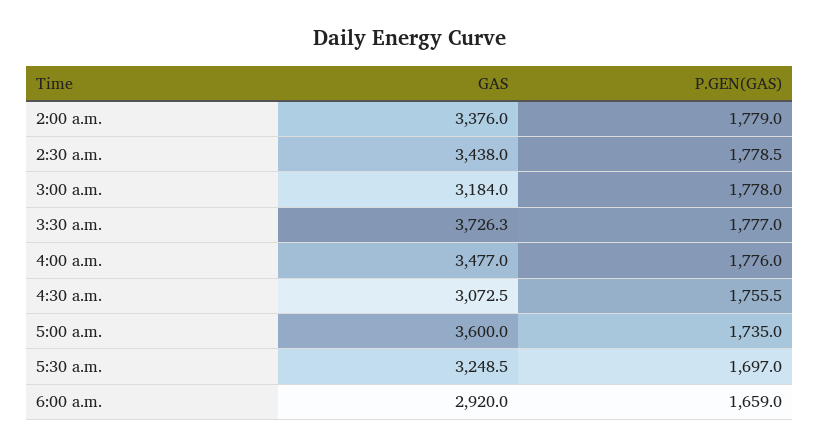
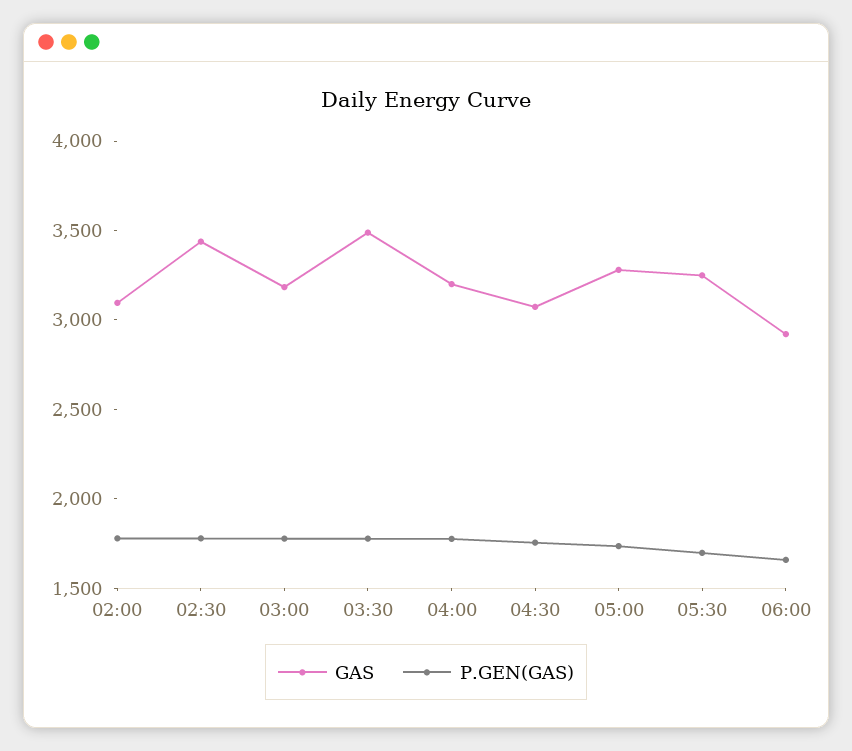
GAS, 2:00 a.m.: 3376 -> 3100
GAS, 3:30 a.m.: 3726.3 -> 3500
GAS, 4:00 a.m.: 3477 -> 3200
GAS, 5:00 a.m.: 3600 -> 3300

